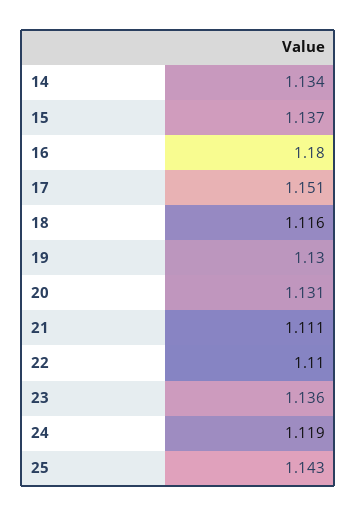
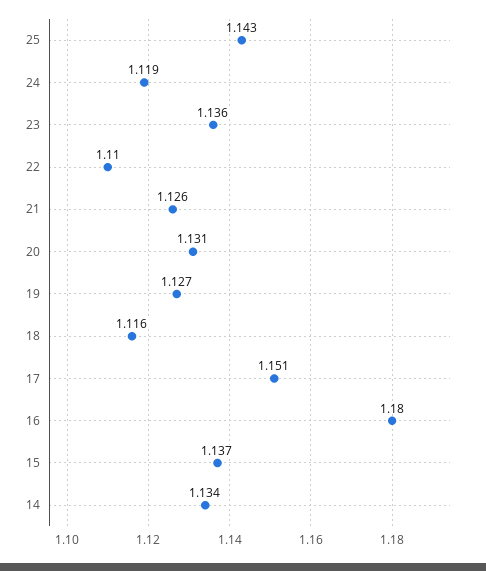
19: 1.13 -> 1.127
21: 1.111 -> 1.126

